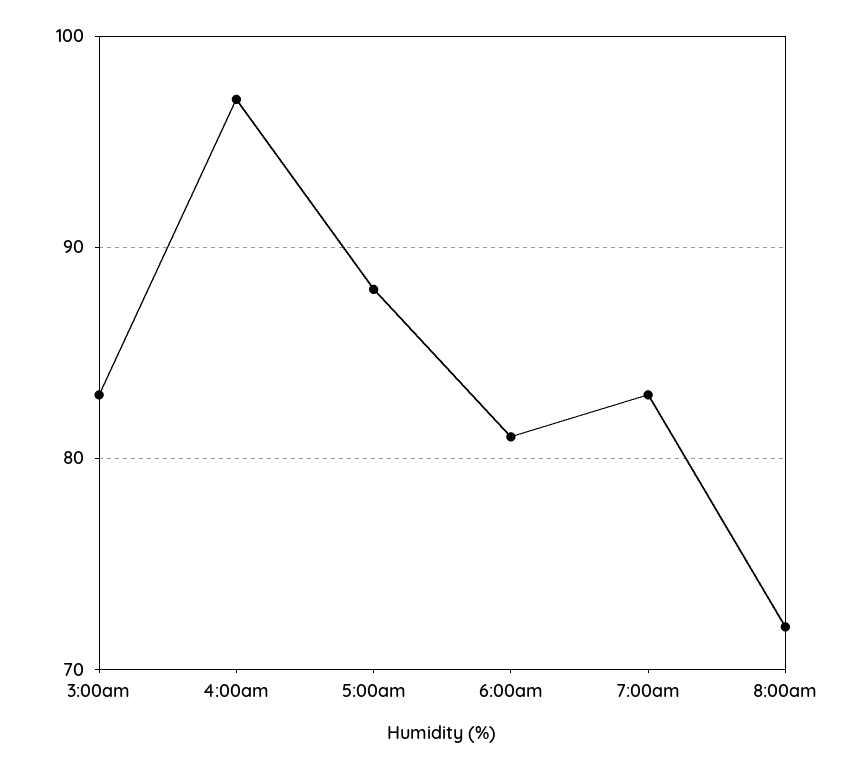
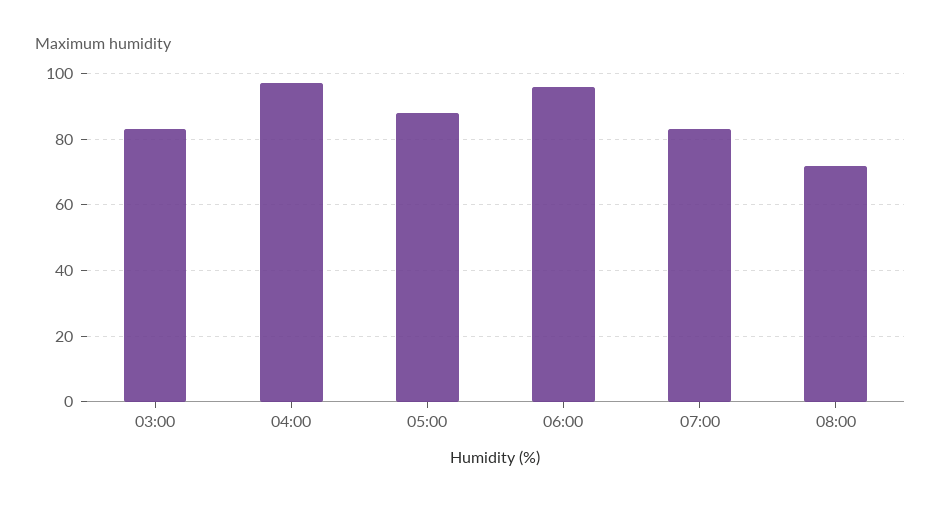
6:00am: 81 -> 95

